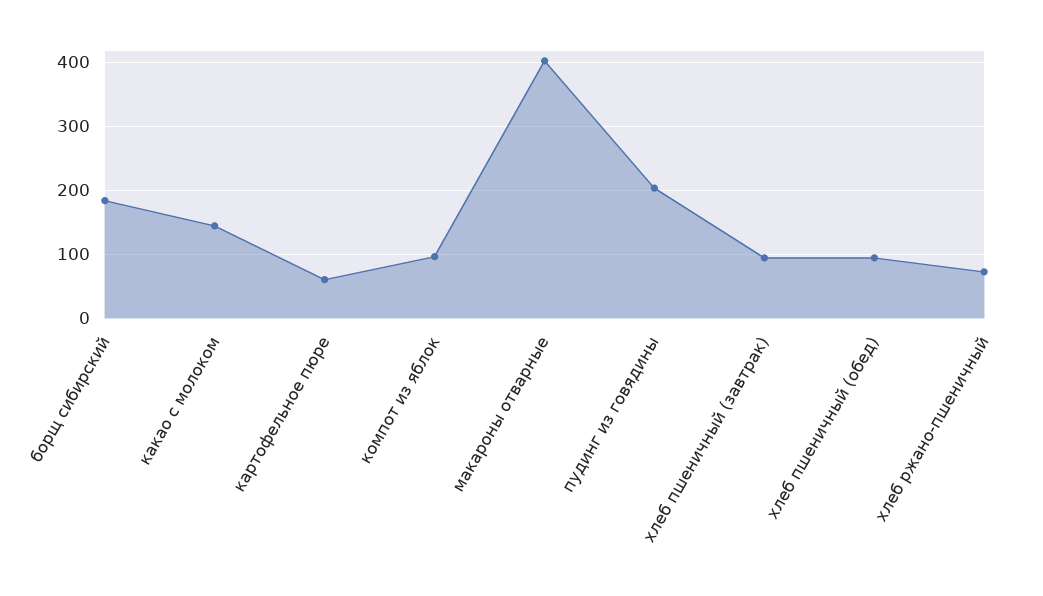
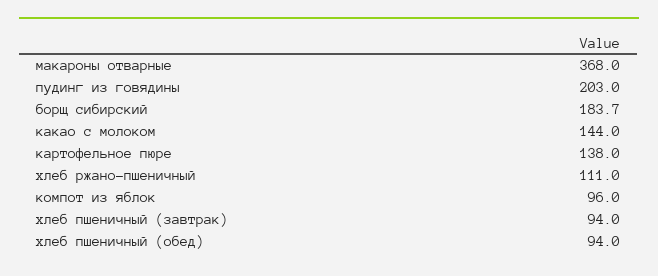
картофельное пюре: 60 -> 138
макароны отварные: 400 -> 368
хлеб ржано-пшеничный: 70 -> 111

